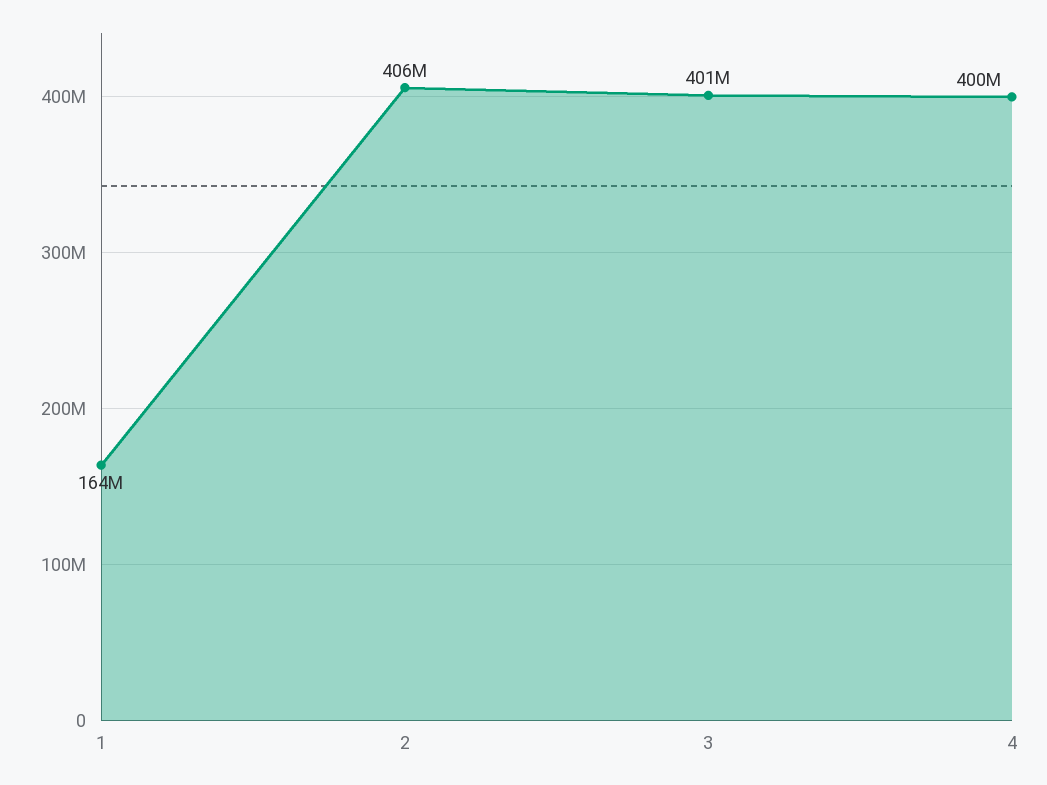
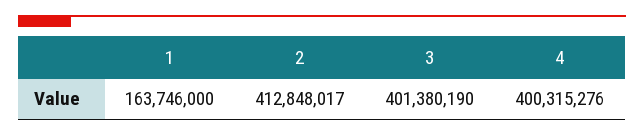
2: 406000000 -> 412848017

